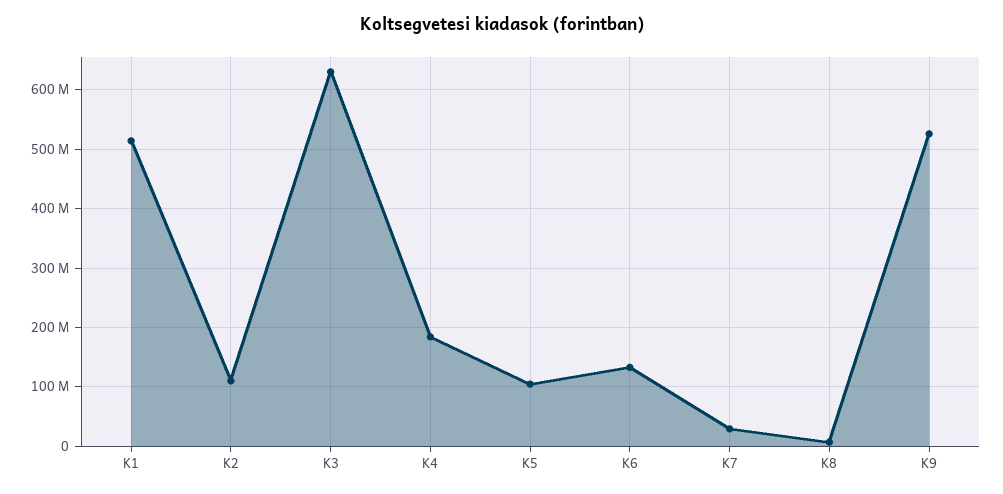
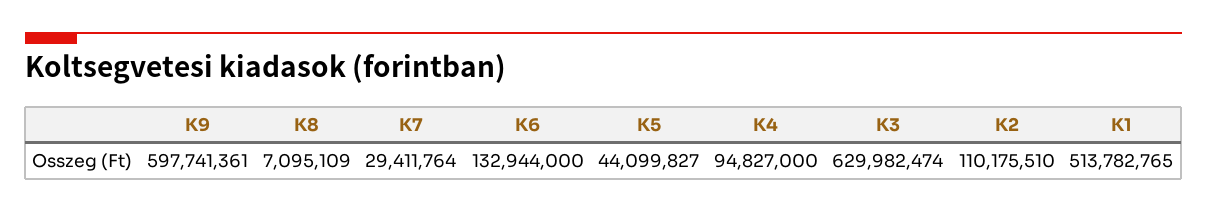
K4: 180000000 -> 94827000
K5: 100000000 -> 44099827
K9: 520000000 -> 597741361

